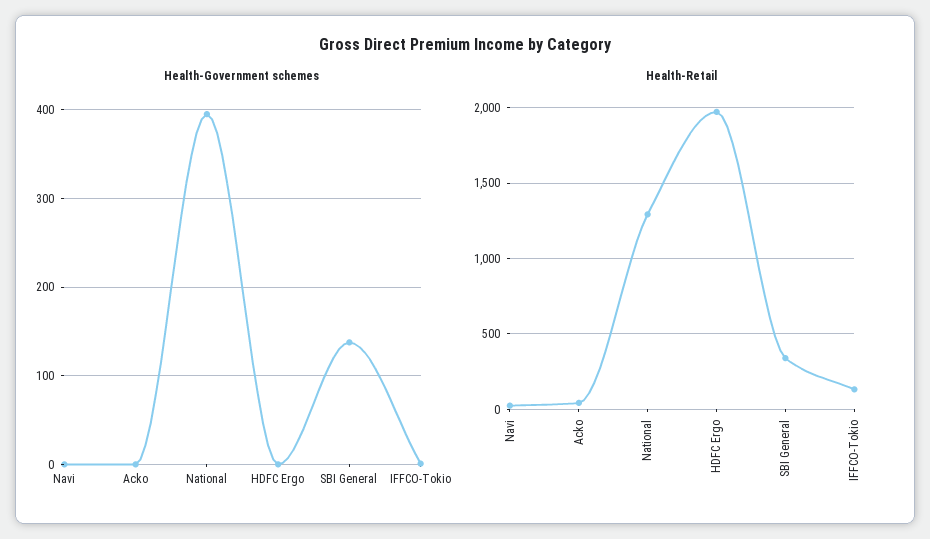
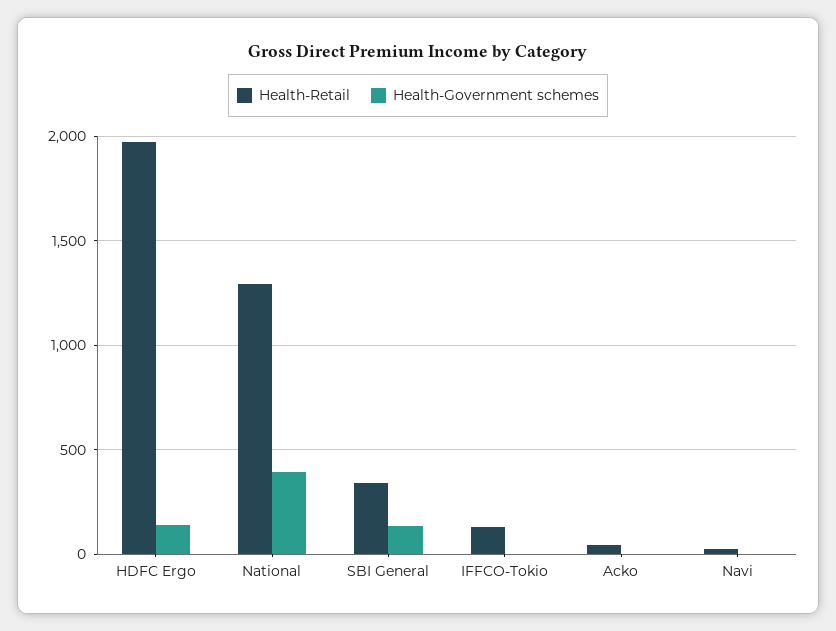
Health-Government schemes, HDFC Ergo: 0 -> 150

